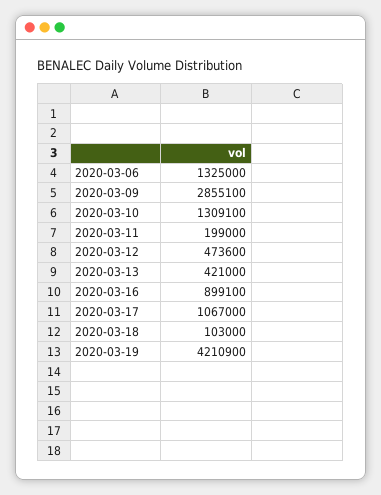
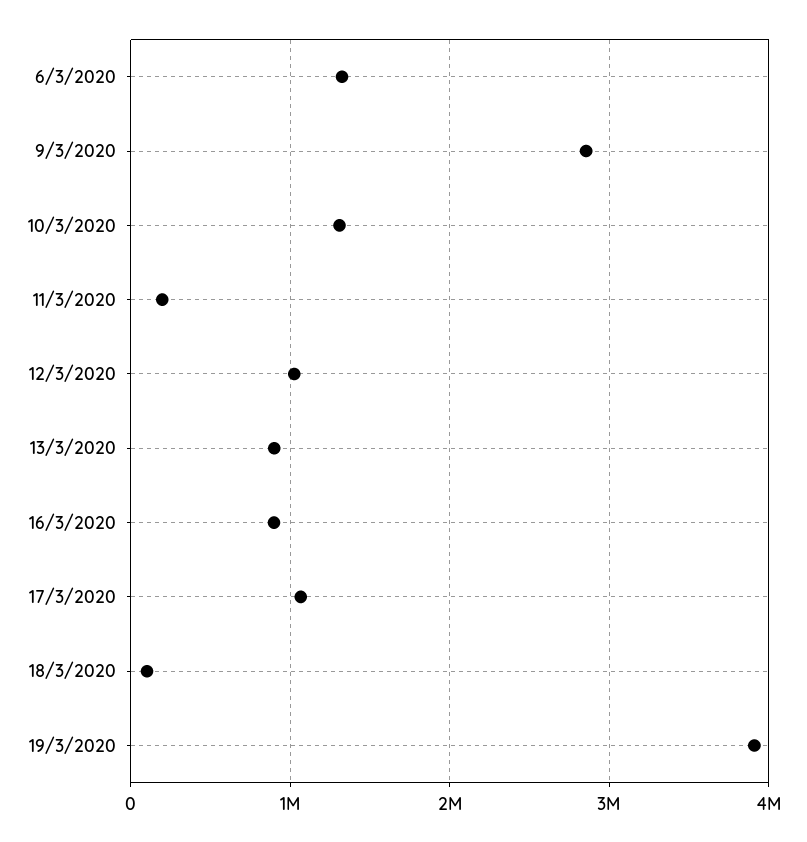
2020-03-12: 473600 -> 1000000
2020-03-13: 421000 -> 900000
2020-03-19: 4210900 -> 3900000

